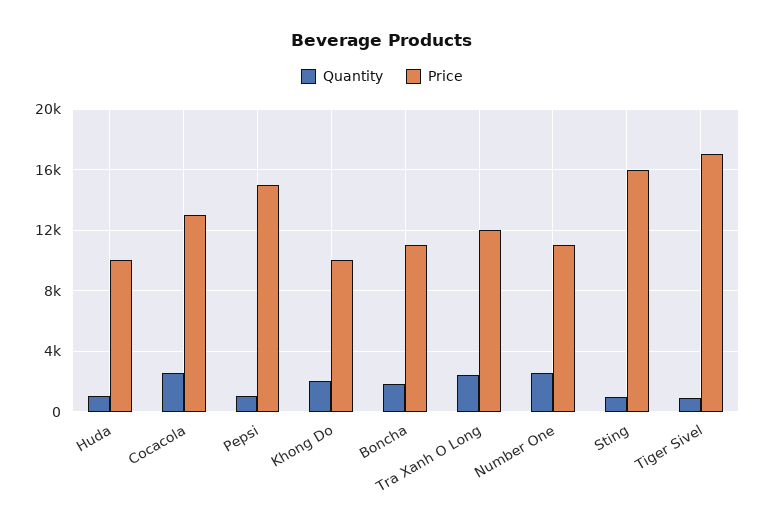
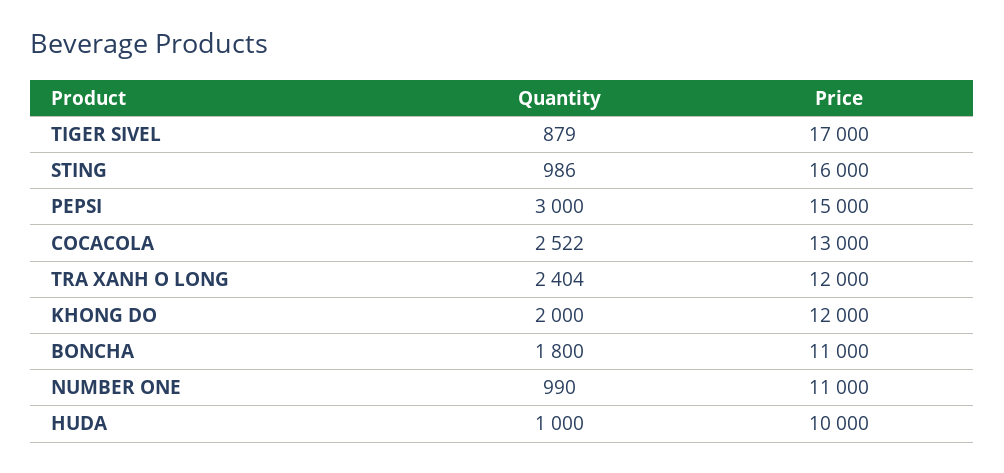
Quantity, Pepsi: 1000 -> 3000
Price, Khong Do: 10000 -> 12000
Quantity, Number One: 2500 -> 990

